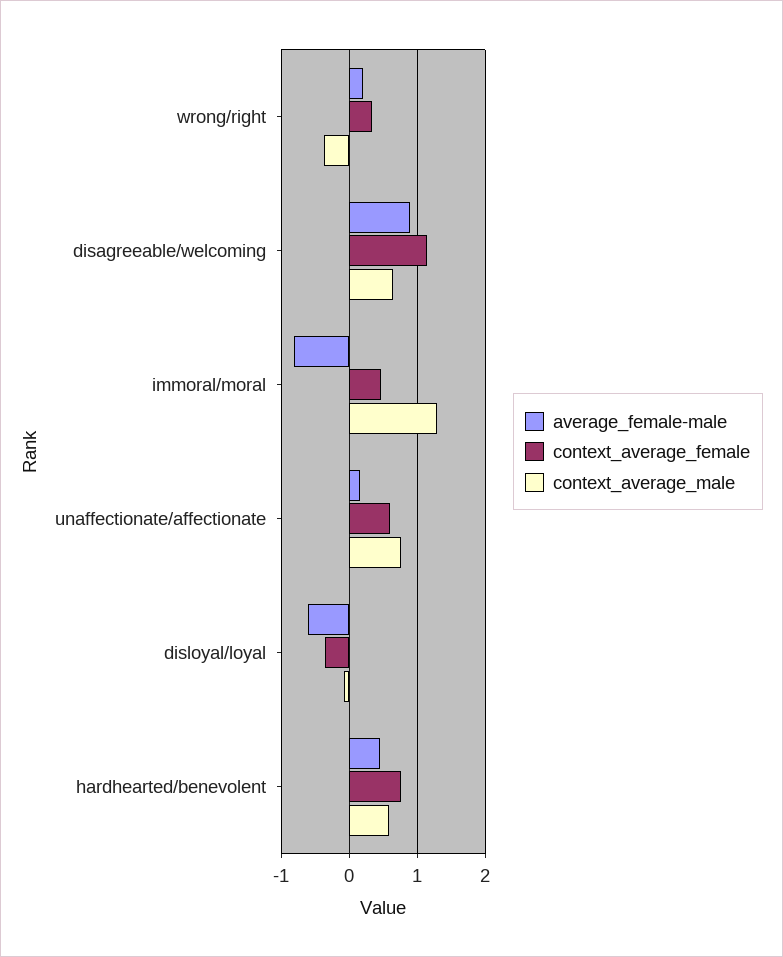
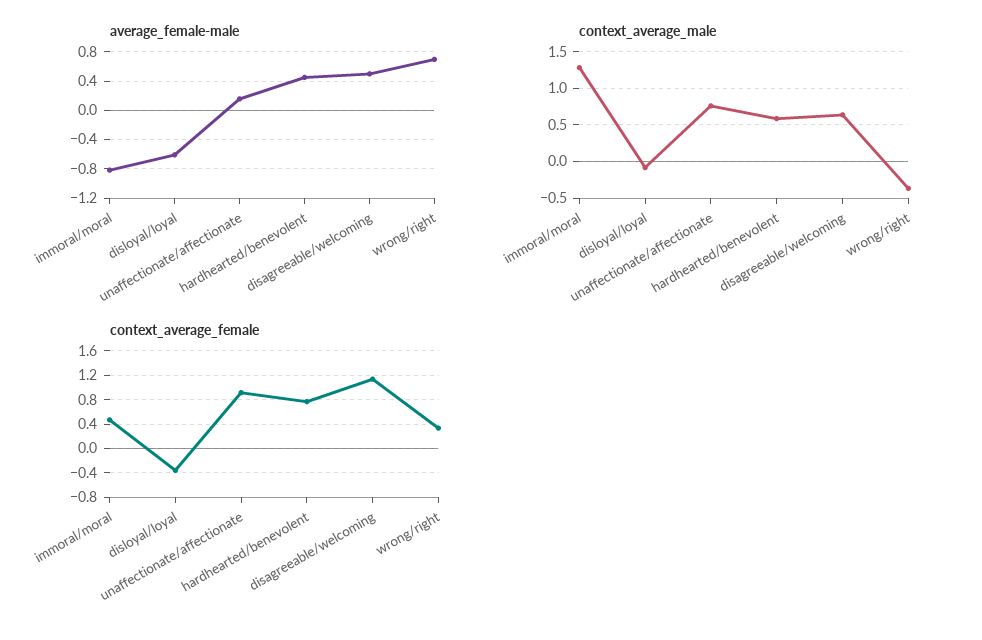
average_female-male, wrong/right: 0.2 -> 0.7
average_female-male, disagreeable/welcoming: 0.9 -> 0.5
context_average_female, unaffectionate/affectionate: 0.6 -> 0.9

